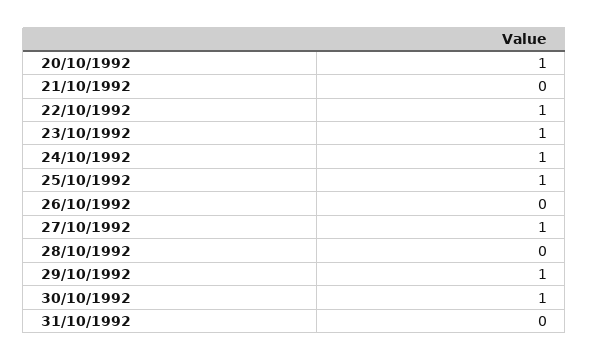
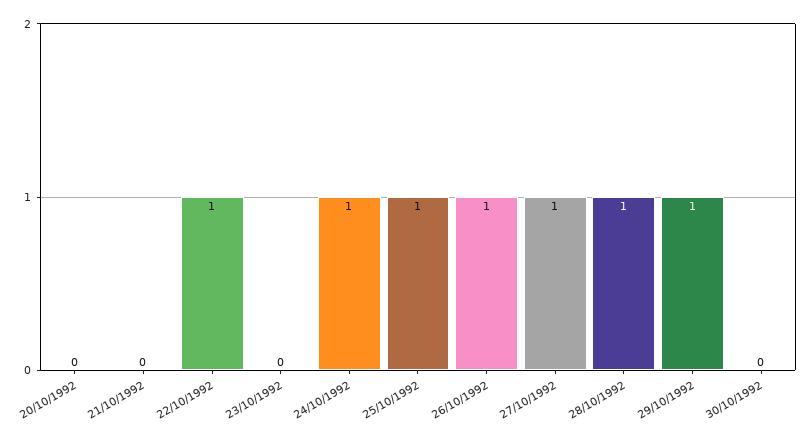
20/10/1992: 1 -> 0
23/10/1992: 1 -> 0
26/10/1992: 0 -> 1
28/10/1992: 0 -> 1
30/10/1992: 1 -> 0
31/10/1992: 0 -> none

